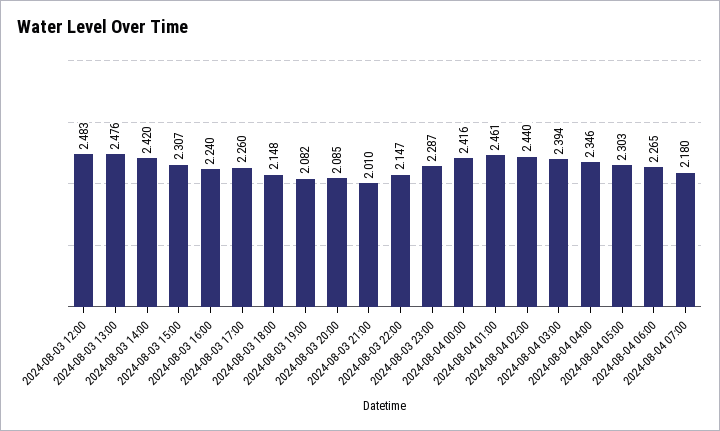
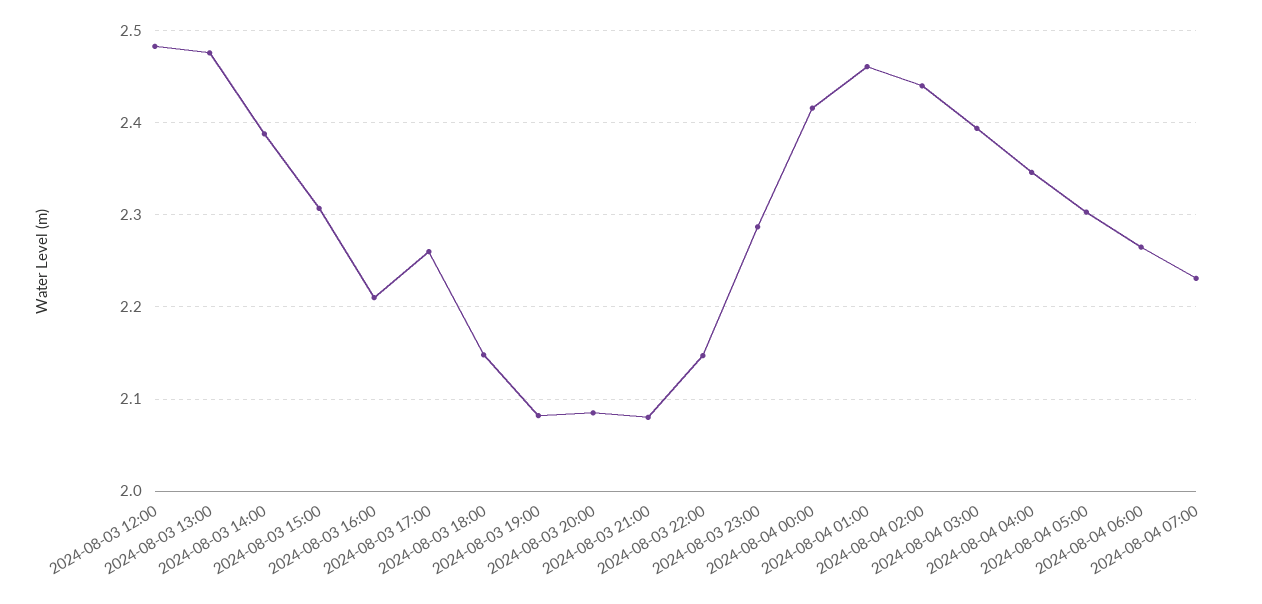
2024-08-03 14:00: 2.42 -> 2.39
2024-08-03 16:00: 2.24 -> 2.21
2024-08-03 21:00: 2.01 -> 2.08
2024-08-04 07:00: 2.18 -> 2.23

